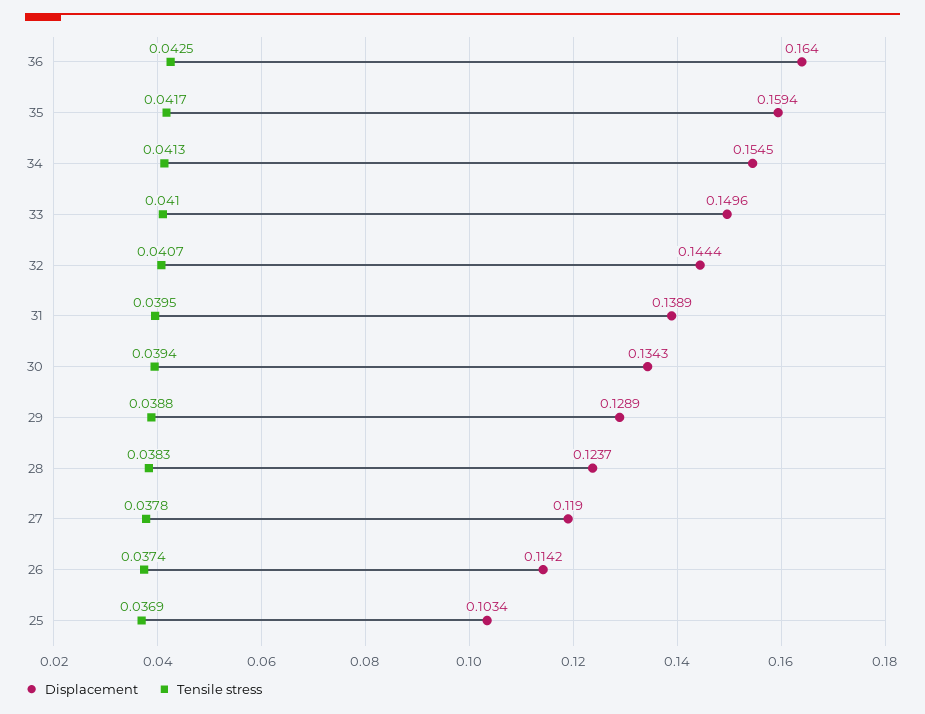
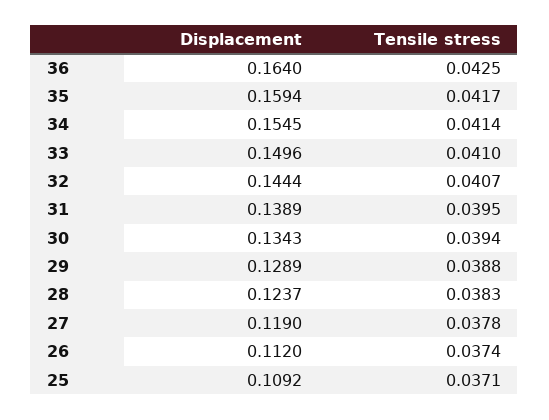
Tensile stress, 34: 0.0413 -> 0.0414
Displacement, 26: 0.1142 -> 0.112
Displacement, 25: 0.1034 -> 0.1092
Tensile stress, 25: 0.0369 -> 0.0371

